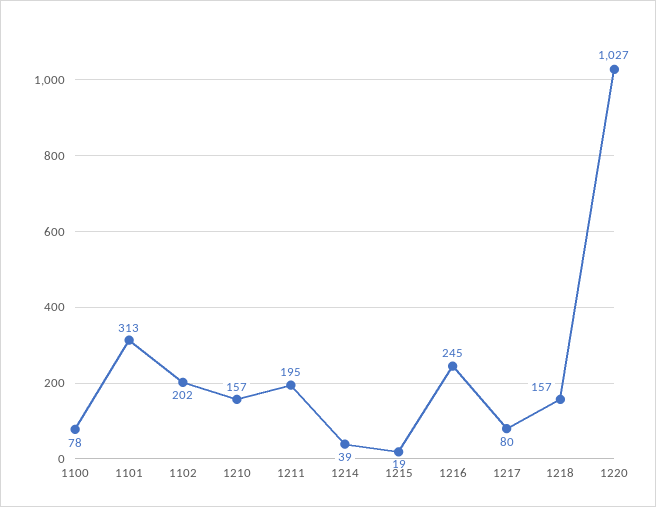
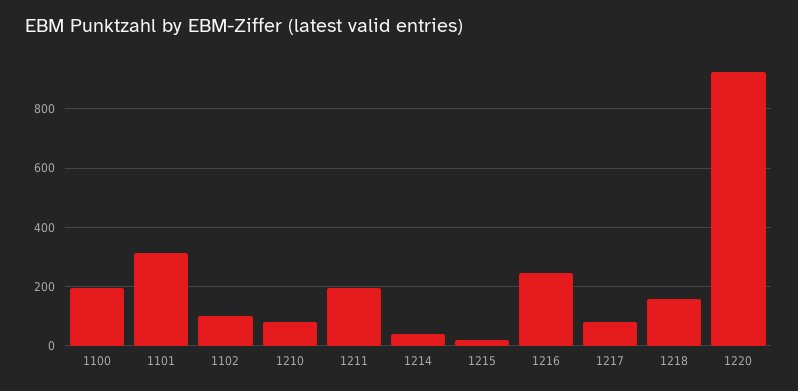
1100: 78 -> 200
1102: 202 -> 100
1210: 157 -> 75
1220: 1027 -> 925

